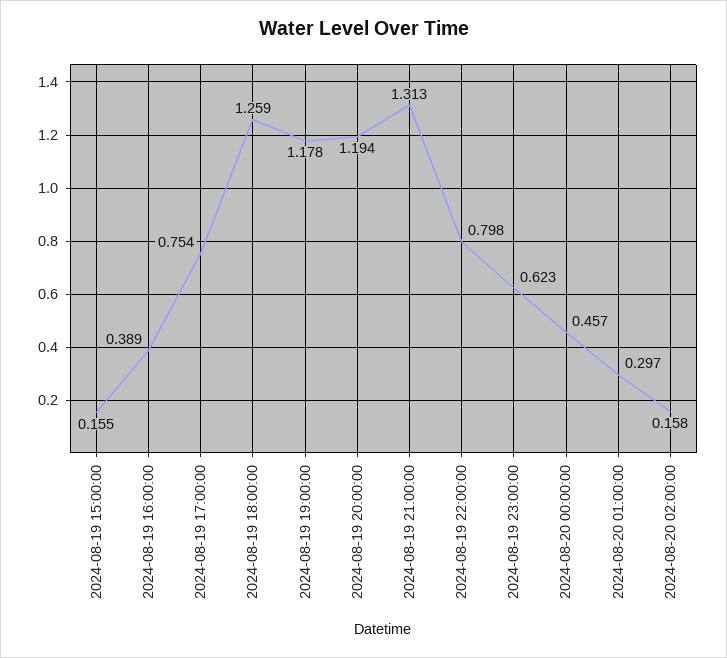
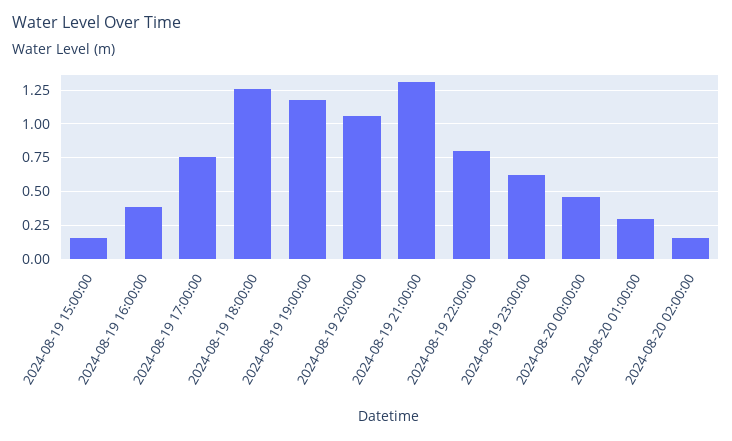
2024-08-19 20:00:00: 1.194 -> 1.05

